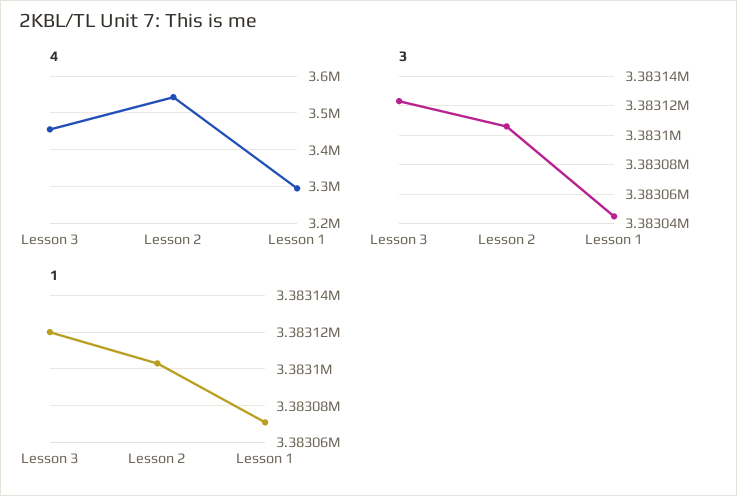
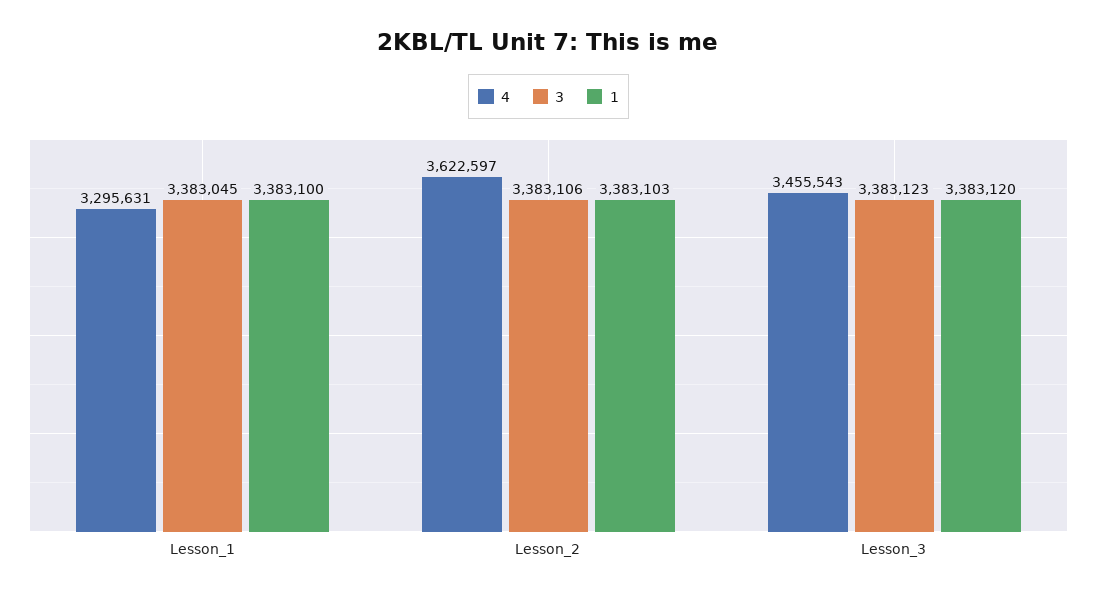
4, Lesson 2: 3540000 -> 3622597
1, Lesson 1: 3383070 -> 3383100

